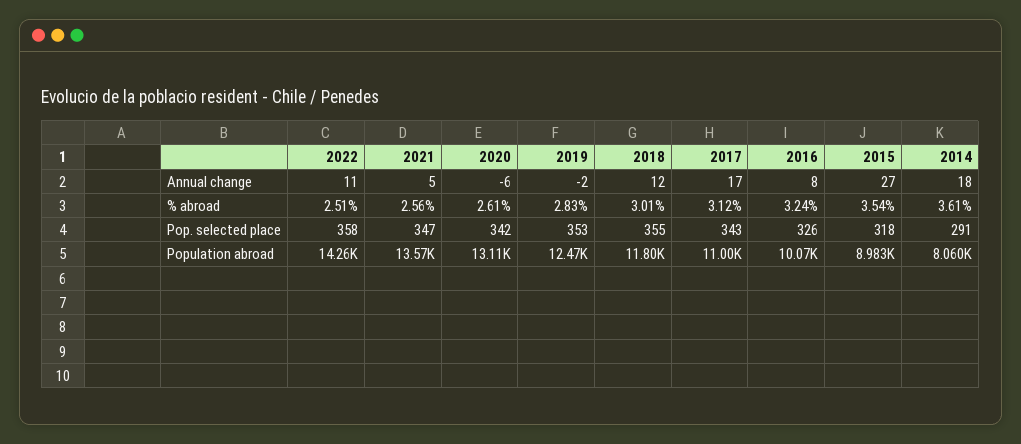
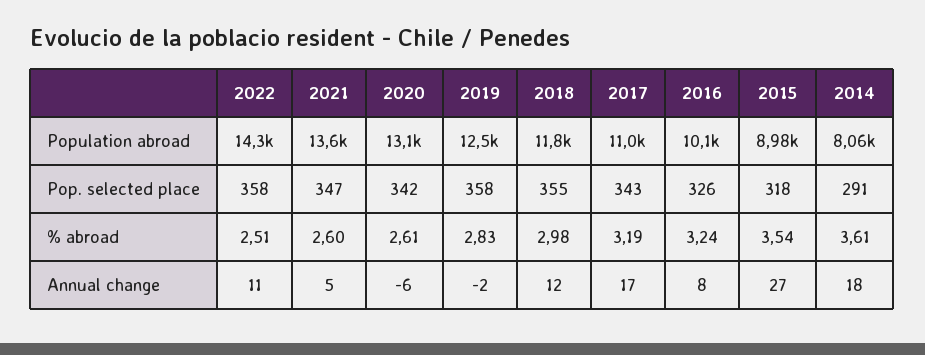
2021, % abroad: 2.56 -> 2.6
2018, % abroad: 3.01 -> 2.98
2017, % abroad: 3.12 -> 3.19
2019, Pop. selected place: 353 -> 358

